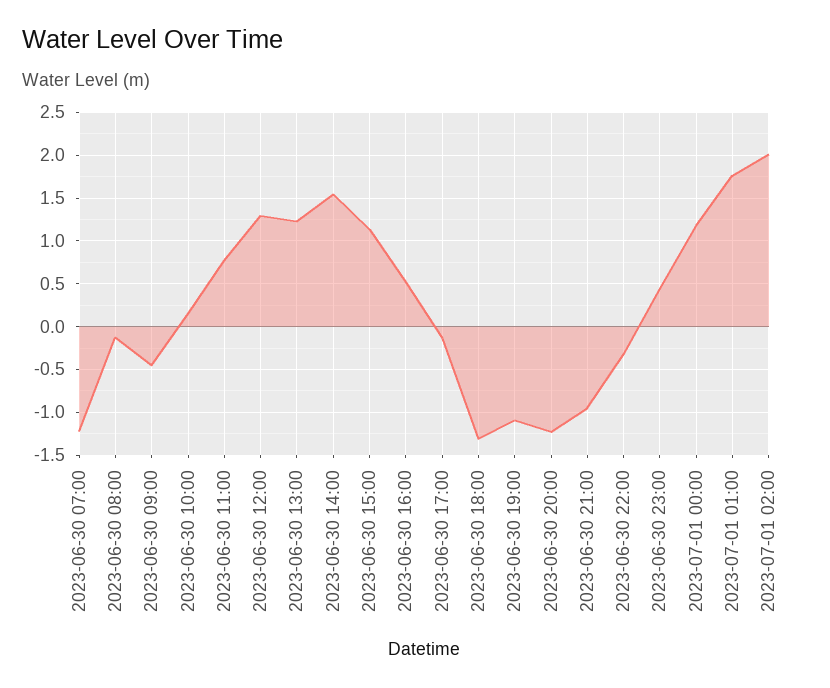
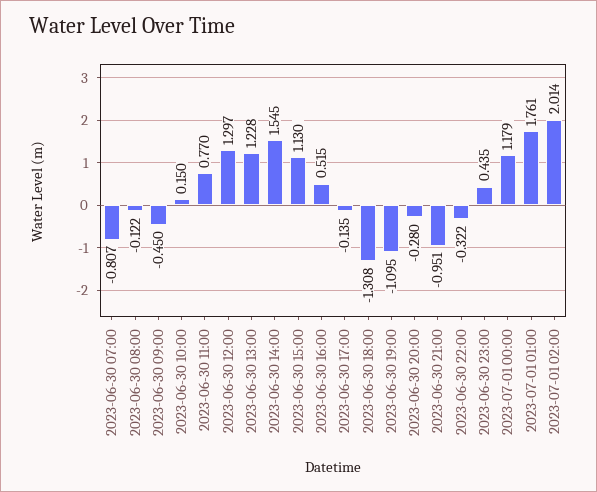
2023-06-30 07:00: -1.2 -> -0.807
2023-06-30 20:00: -1.2 -> -0.28

